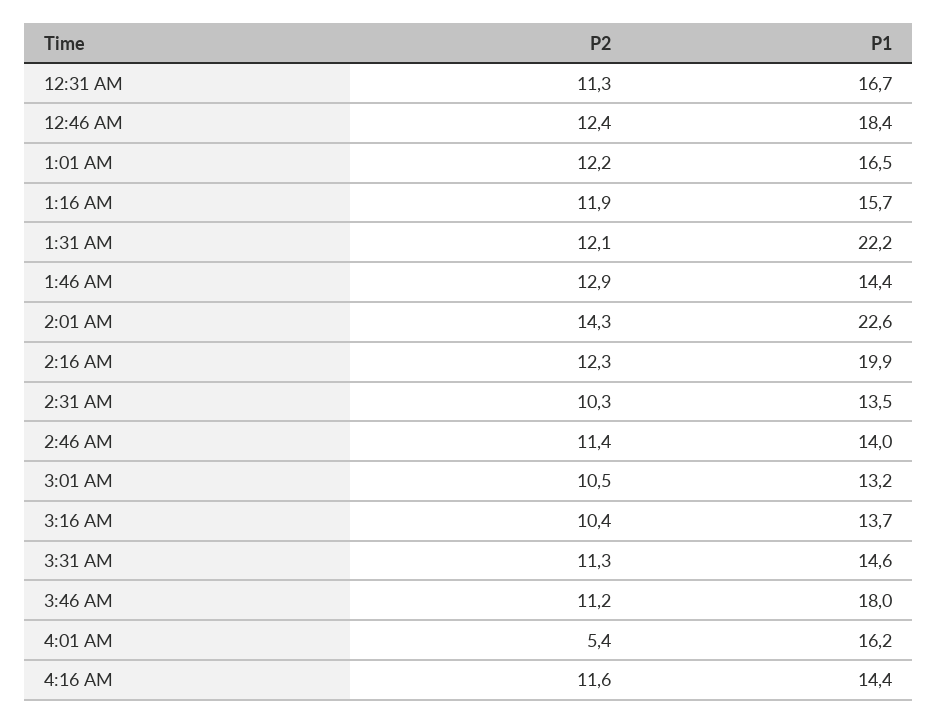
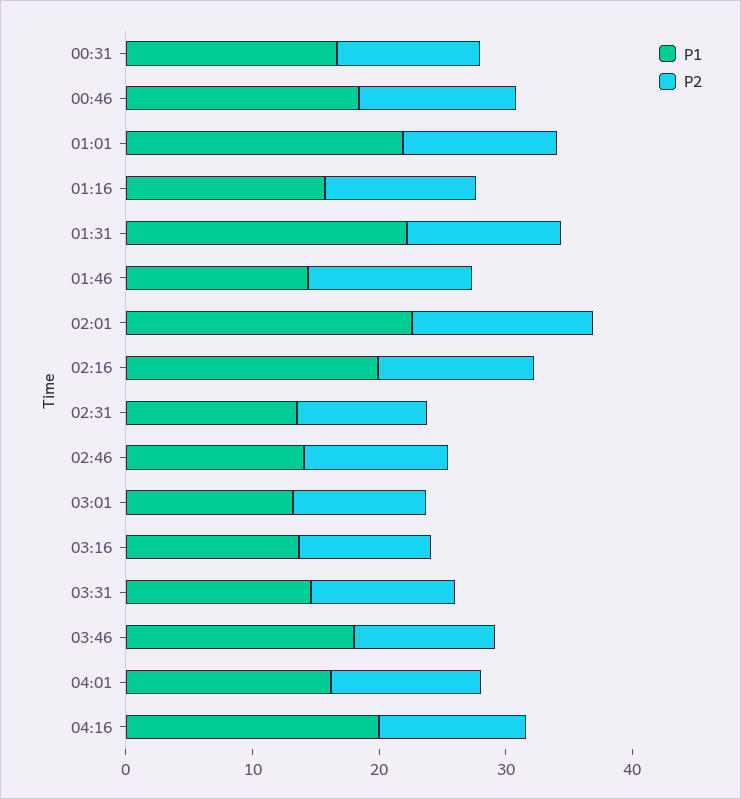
P1, 1:01 AM: 16.5 -> 22
P2, 4:01 AM: 5.4 -> 12
P1, 4:16 AM: 14.4 -> 20

